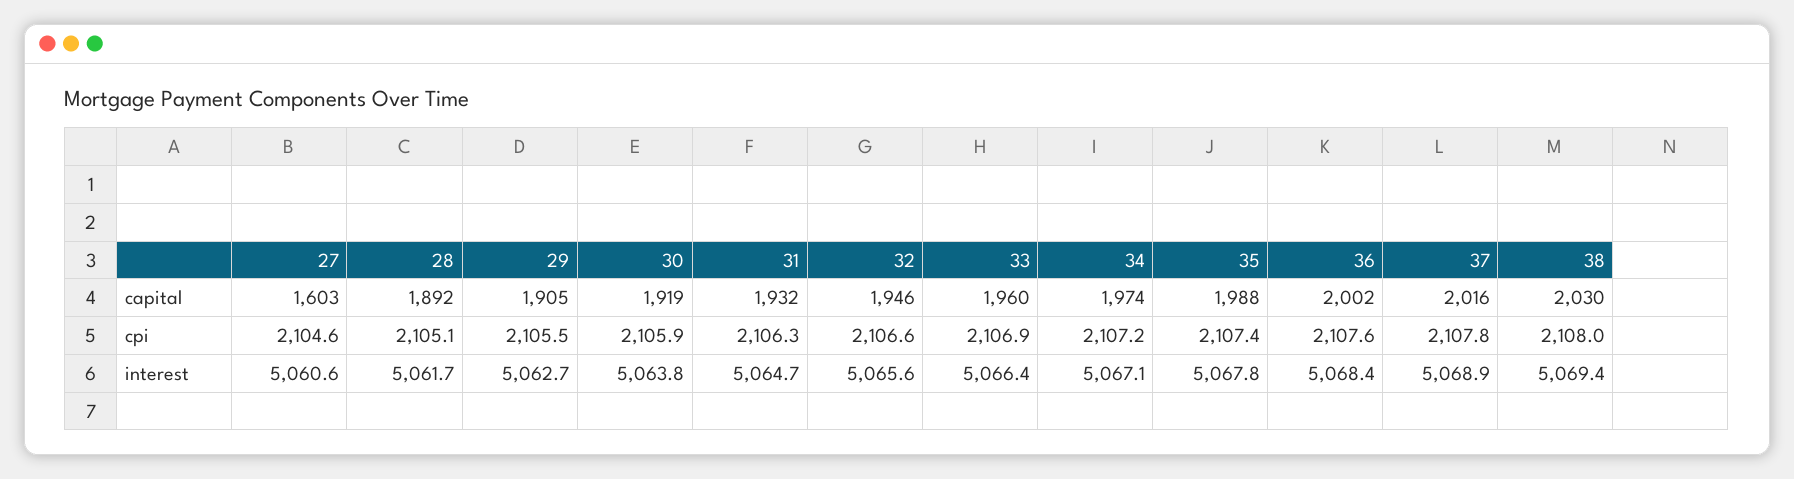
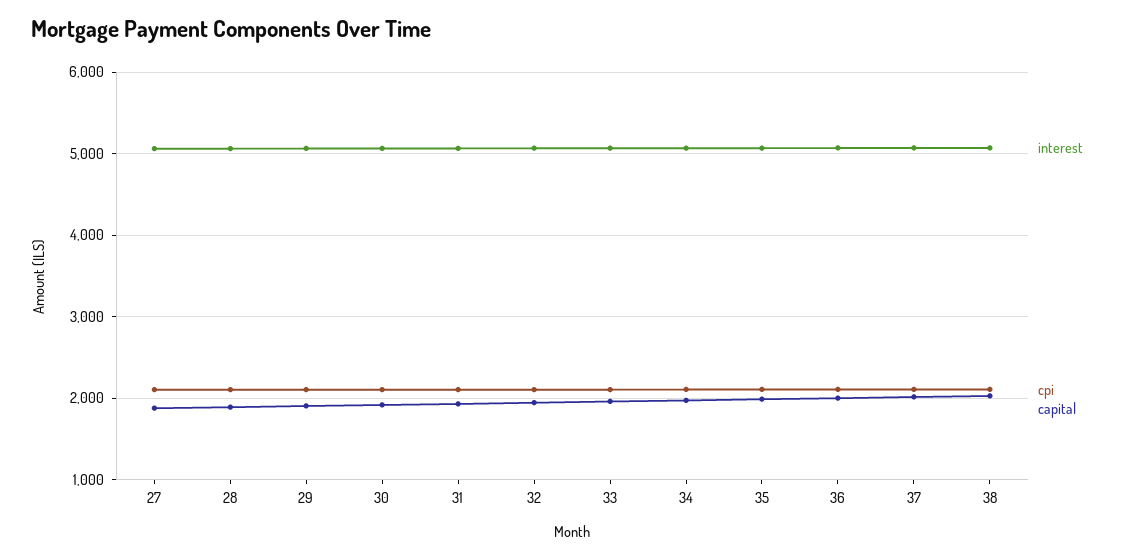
capital, 27: 1603 -> 1900

